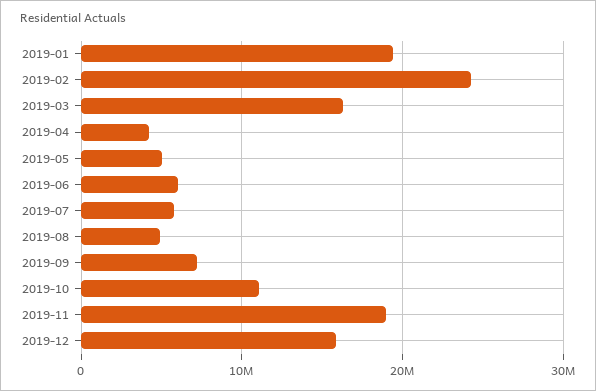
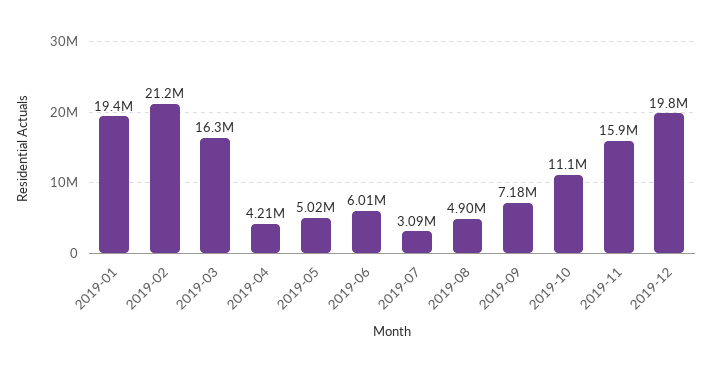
2019-02: 24000000 -> 21200000
2019-07: 6000000 -> 3090000
2019-11: 19000000 -> 15900000
2019-12: 16000000 -> 19800000

